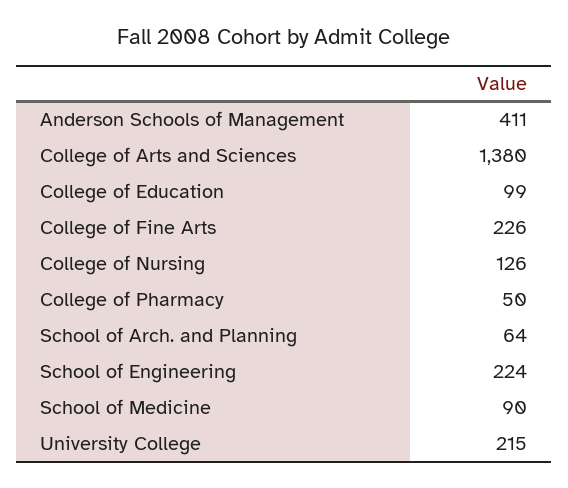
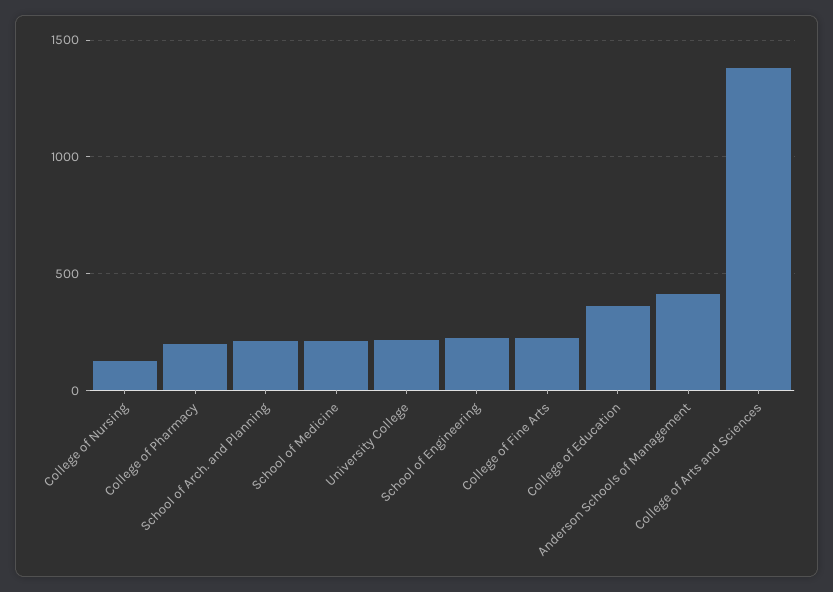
College of Education: 99 -> 350
College of Pharmacy: 50 -> 200
School of Arch. and Planning: 64 -> 200
School of Medicine: 90 -> 200

